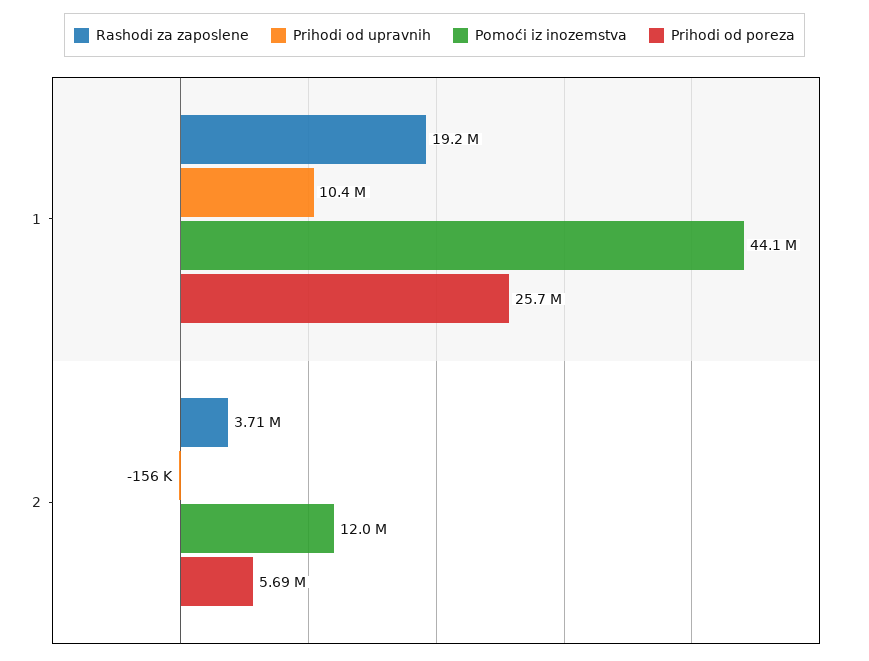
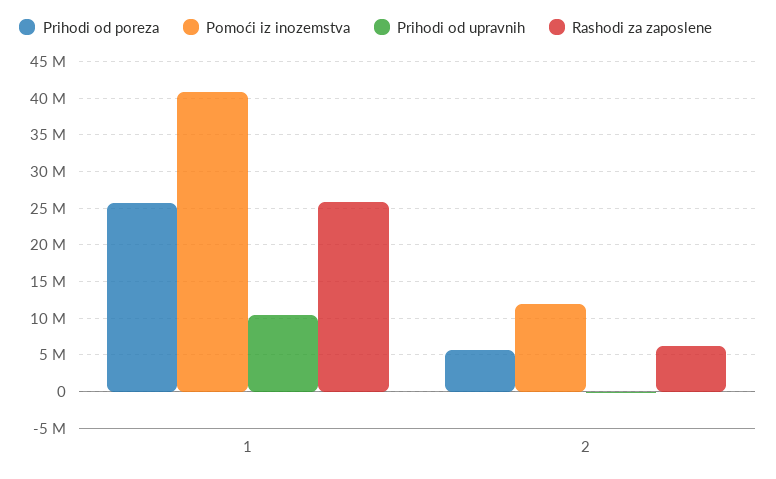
Rashodi za zaposlene, 1: 19200000 -> 26000000
Pomoći iz inozemstva, 1: 44100000 -> 41000000
Rashodi za zaposlene, 2: 3710000 -> 6000000

